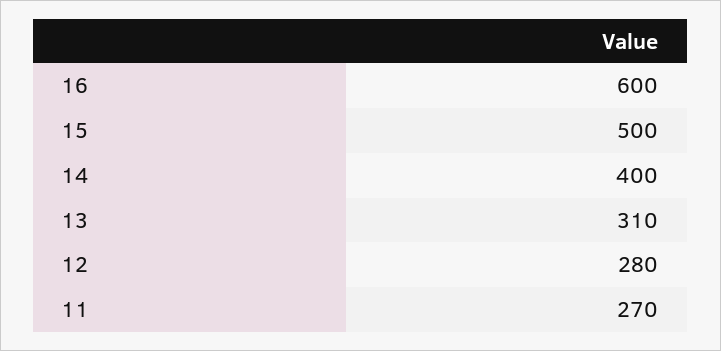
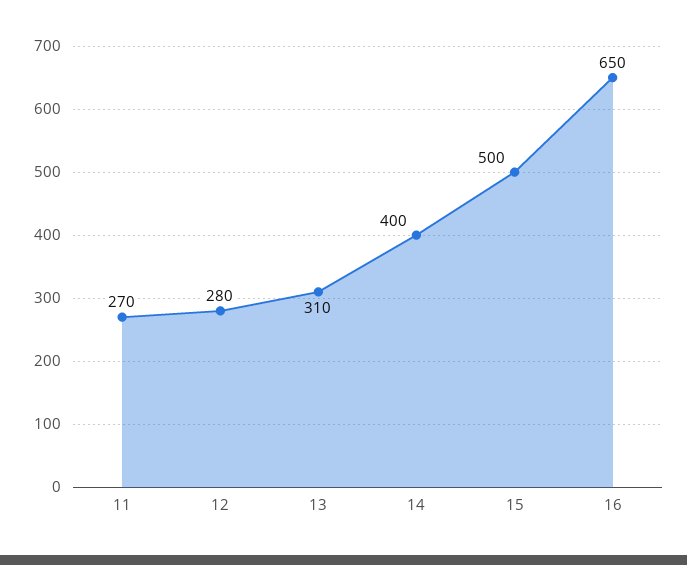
16: 600 -> 650

